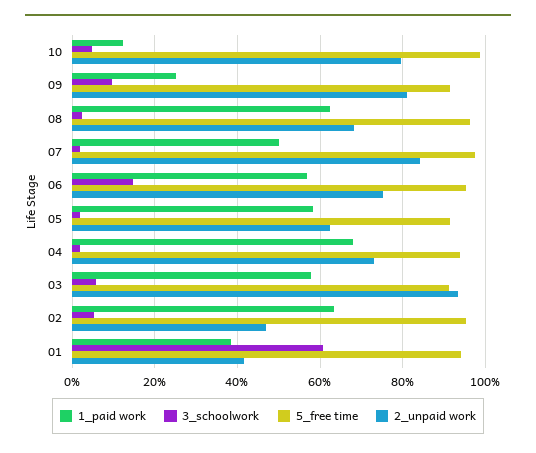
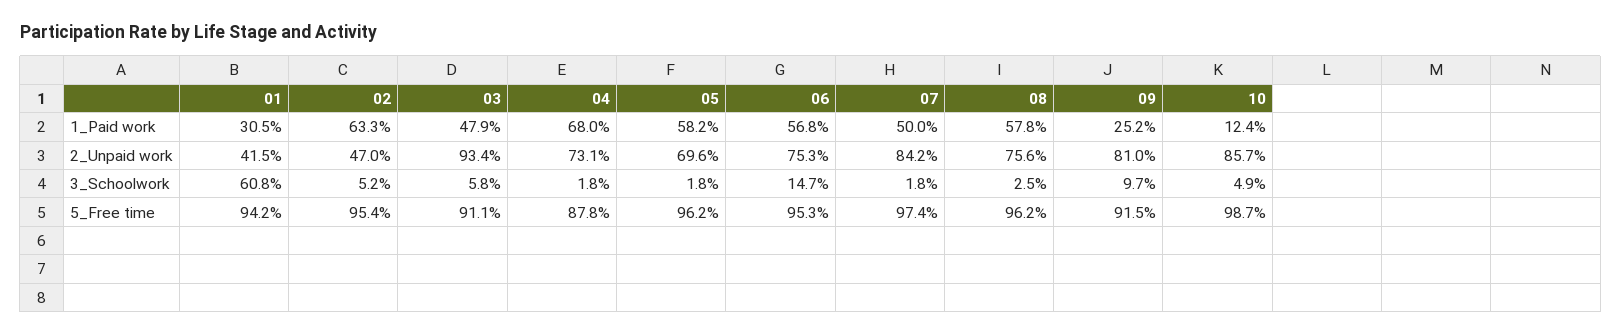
2_unpaid work, 10: 80 -> 85.7
1_paid work, 08: 62 -> 57.8
2_unpaid work, 08: 68 -> 75.6
5_free time, 05: 92 -> 96.2
2_unpaid work, 05: 62 -> 69.6
5_free time, 04: 94 -> 87.8
1_paid work, 03: 58 -> 47.9
1_paid work, 01: 38 -> 30.5

